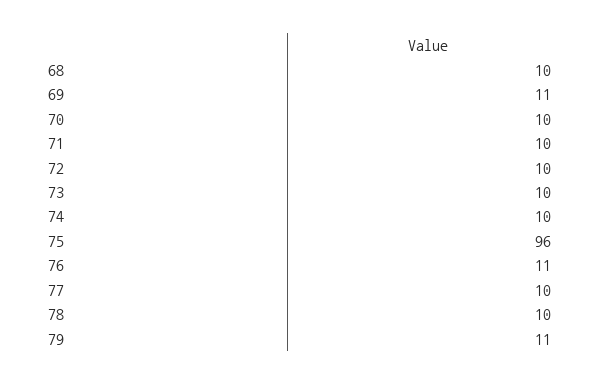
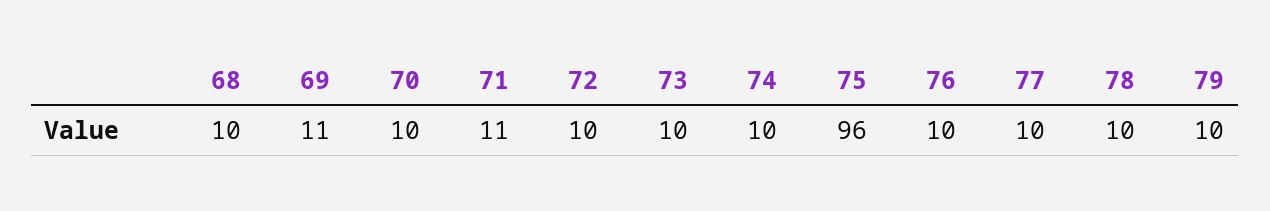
71: 10 -> 11
76: 11 -> 10
79: 11 -> 10

